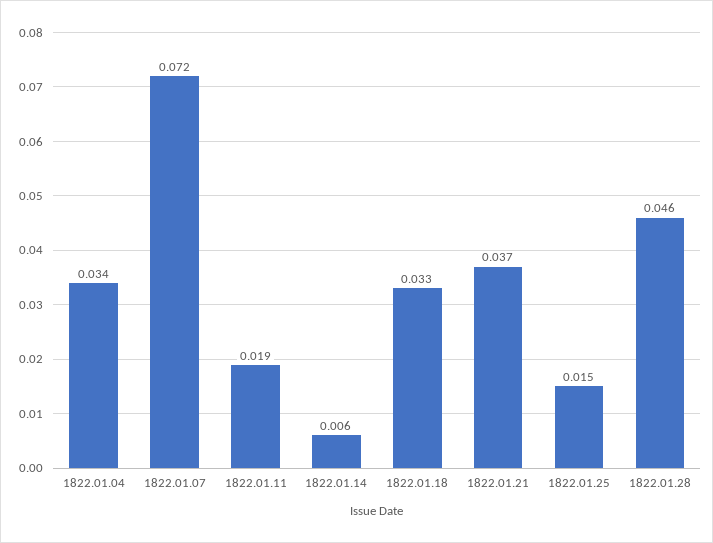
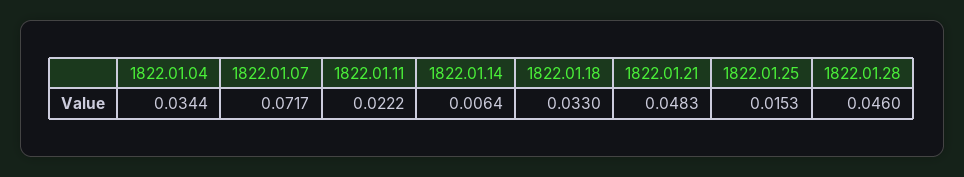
1822.01.11: 0.019 -> 0.0222
1822.01.21: 0.037 -> 0.0483

